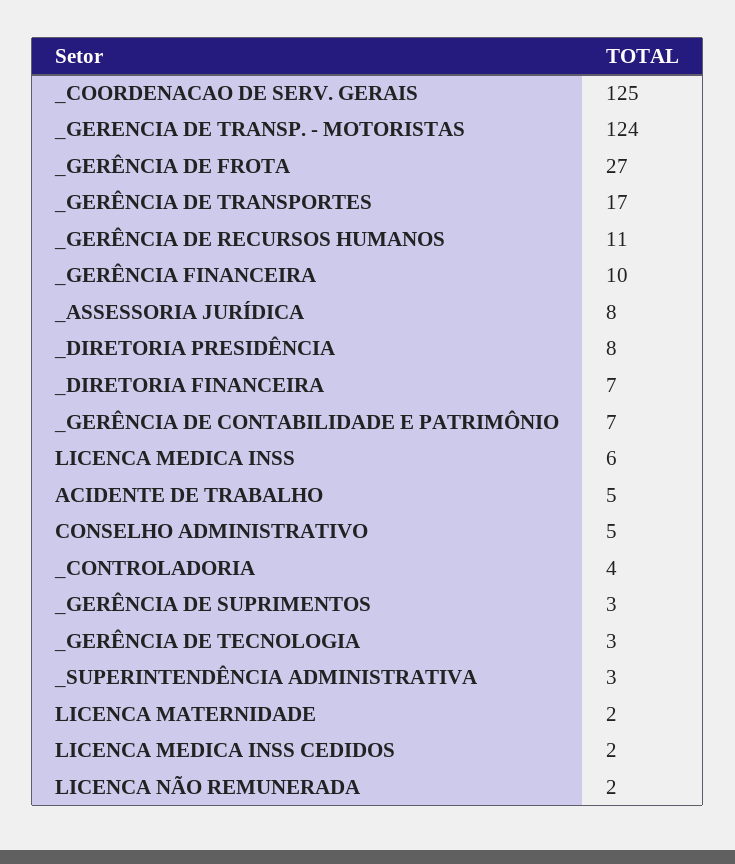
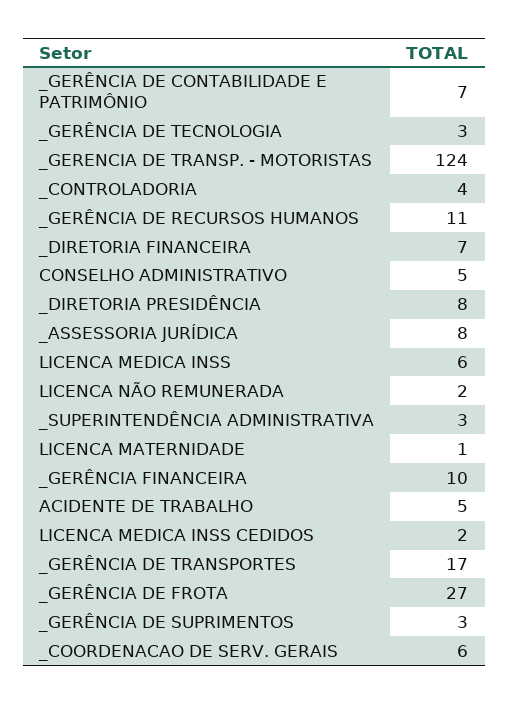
_COORDENACAO DE SERV. GERAIS: 125 -> 6
LICENCA MATERNIDADE: 2 -> 1

